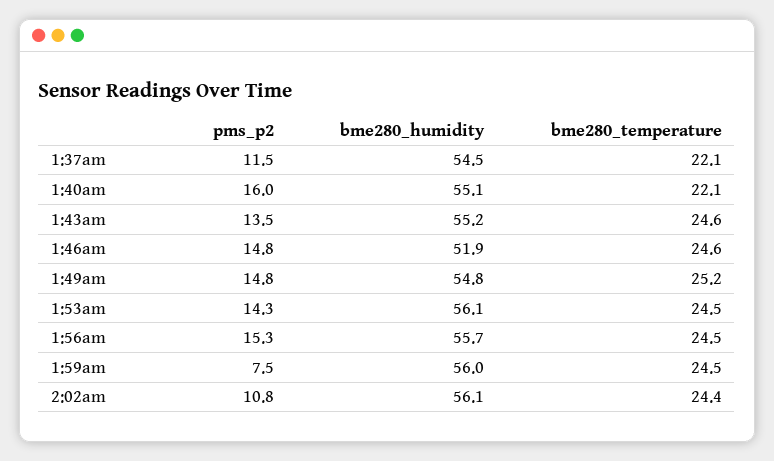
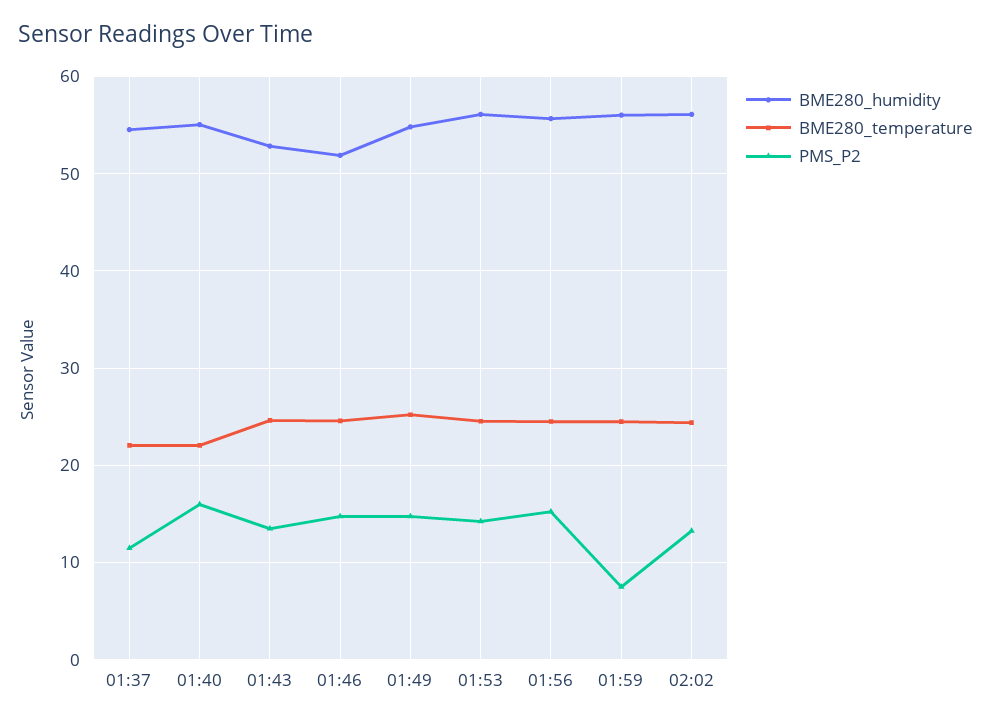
bme280_humidity, 1:43am: 55.2 -> 53
pms_p2, 2:02am: 10.8 -> 13

